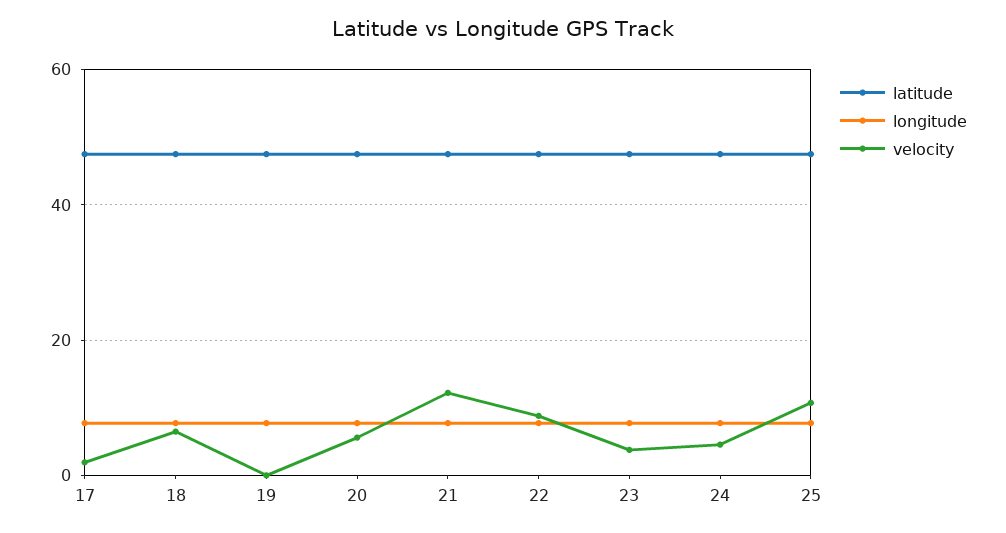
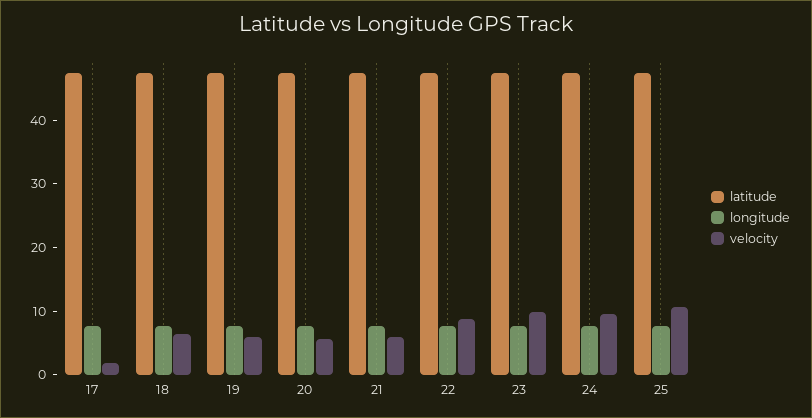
velocity, 19: 0 -> 6
velocity, 21: 12 -> 6
velocity, 23: 4 -> 10
velocity, 24: 4 -> 10

